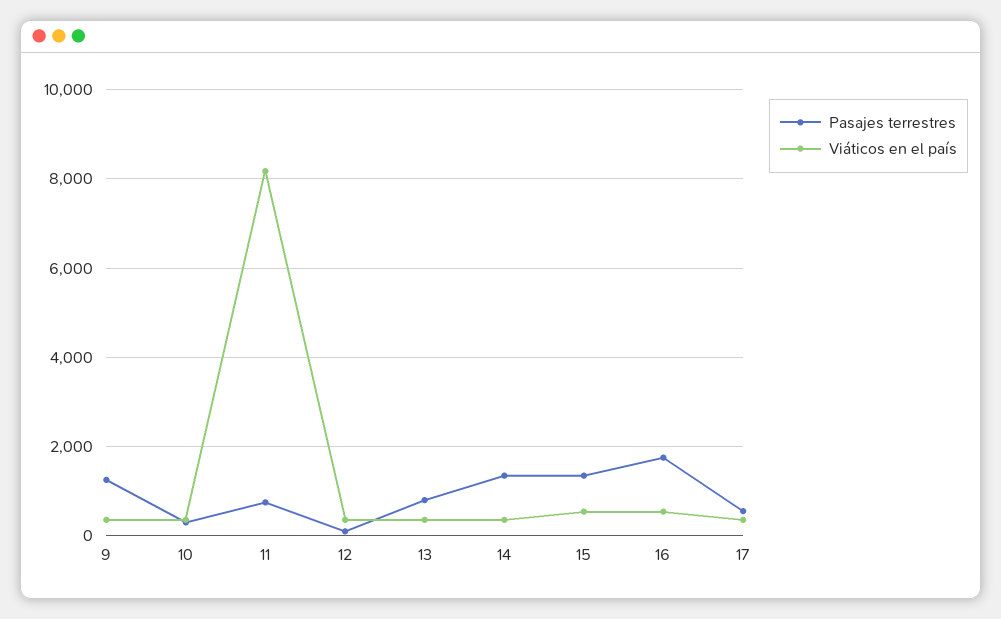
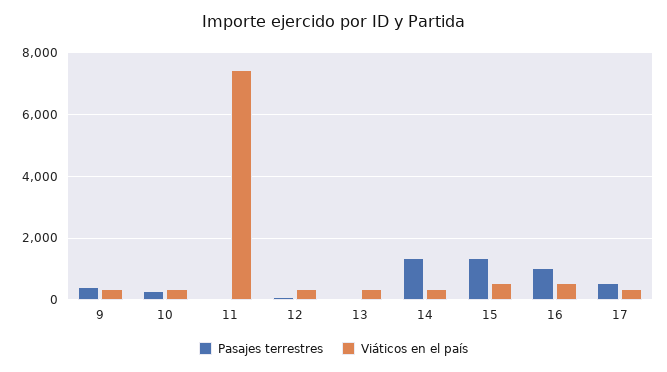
Pasajes terrestres, 9: 1200 -> 400
Pasajes terrestres, 11: 800 -> 0
Viáticos en el país, 11: 8200 -> 7400
Pasajes terrestres, 13: 800 -> 0
Pasajes terrestres, 16: 1800 -> 1000

